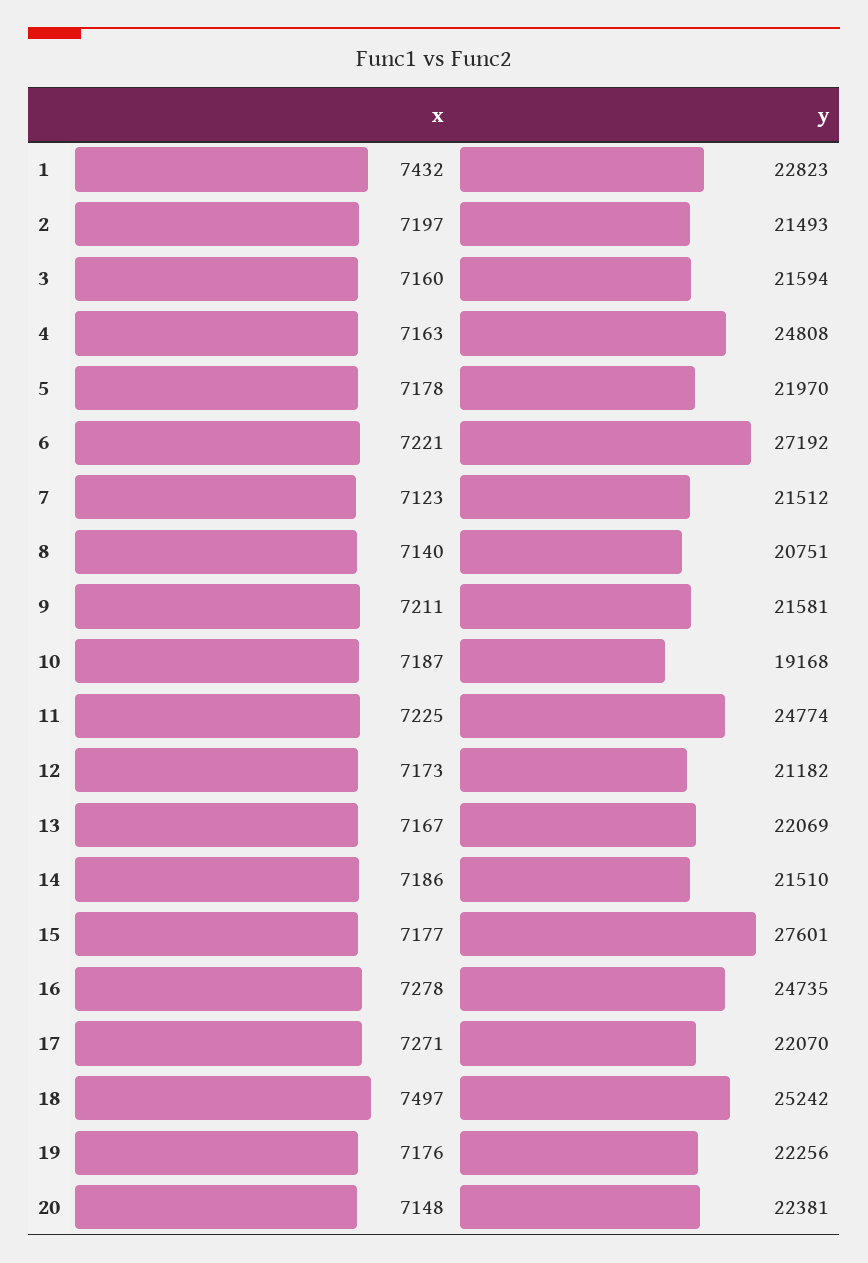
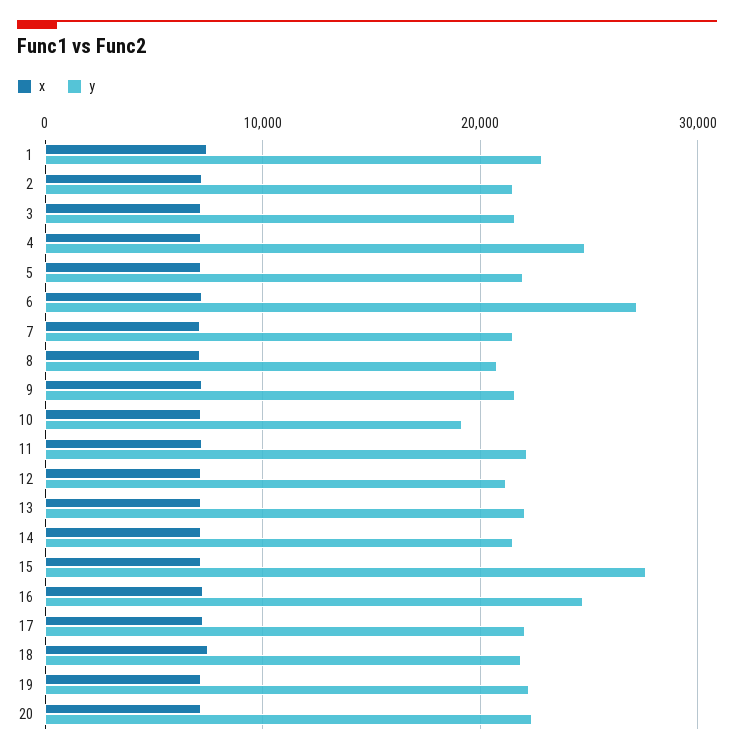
y, 11: 24774 -> 22000
y, 18: 25242 -> 22000

